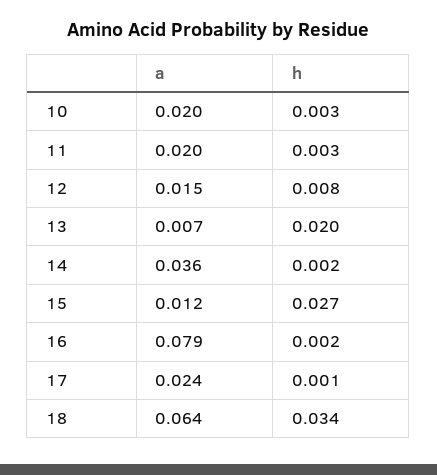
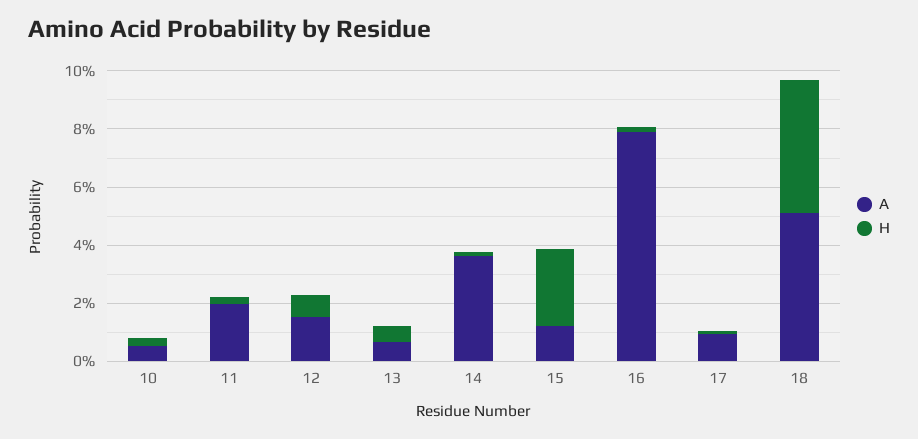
a, 10: 0.02 -> 0.005
h, 13: 0.02 -> 0.005
a, 17: 0.024 -> 0.01
a, 18: 0.064 -> 0.05
h, 18: 0.034 -> 0.045

